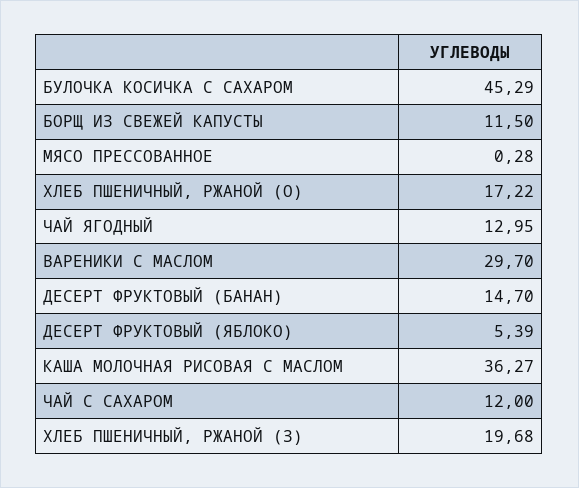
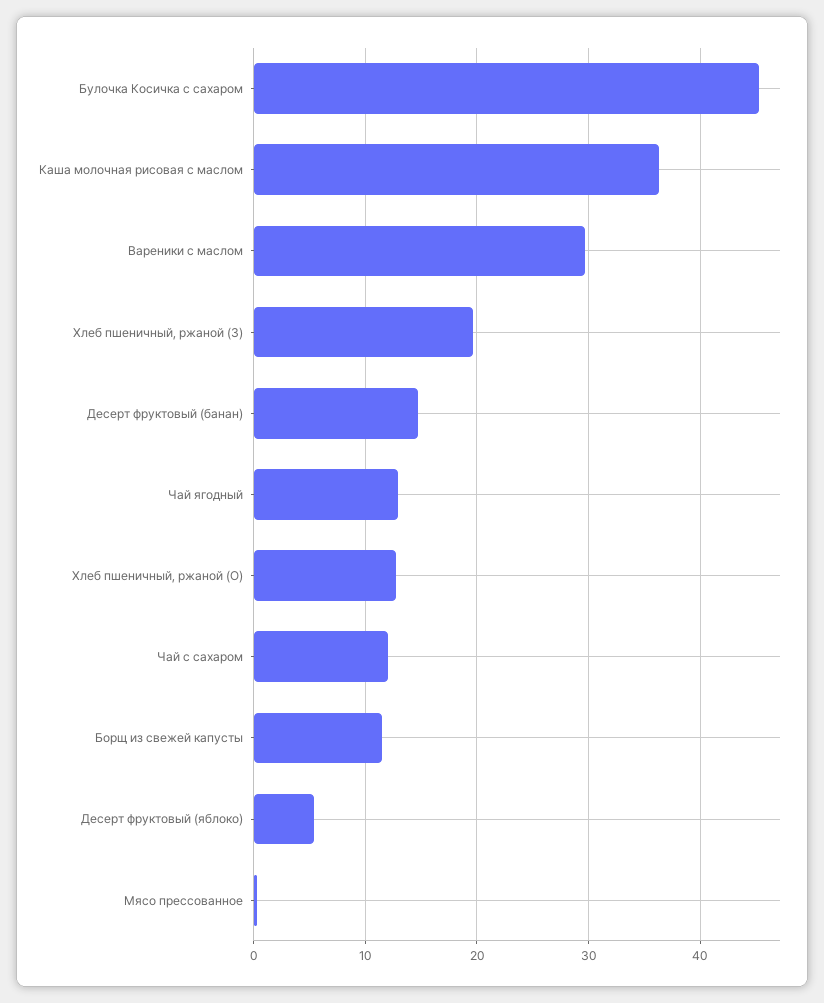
ХЛЕБ ПШЕНИЧНЫЙ, РЖАНОЙ (О): 17.22 -> 13

